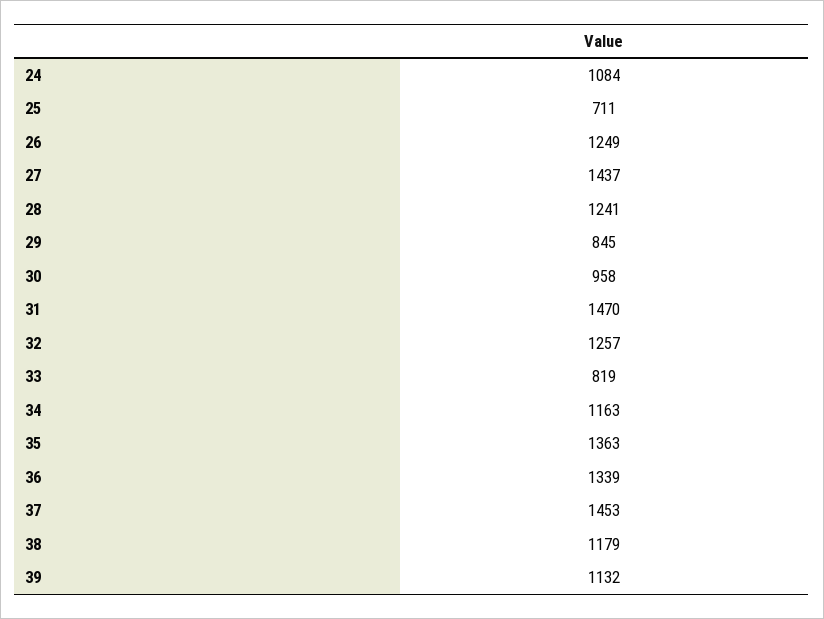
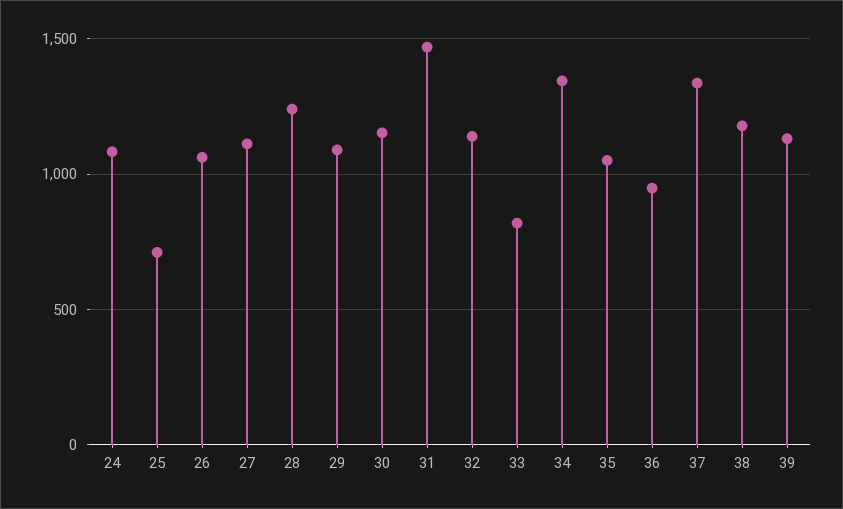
26: 1249 -> 1050
27: 1437 -> 1100
29: 845 -> 1100
30: 958 -> 1150
32: 1257 -> 1150
34: 1163 -> 1350
35: 1363 -> 1050
36: 1339 -> 950
37: 1453 -> 1350

